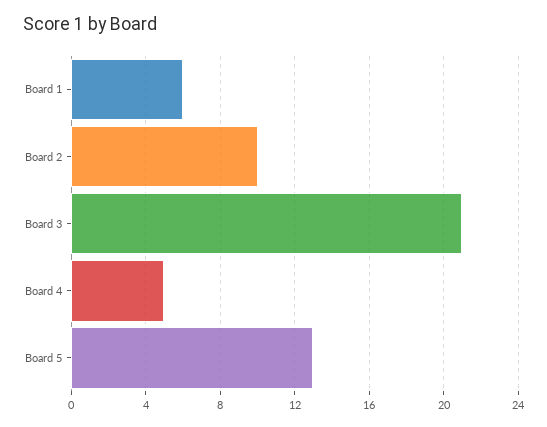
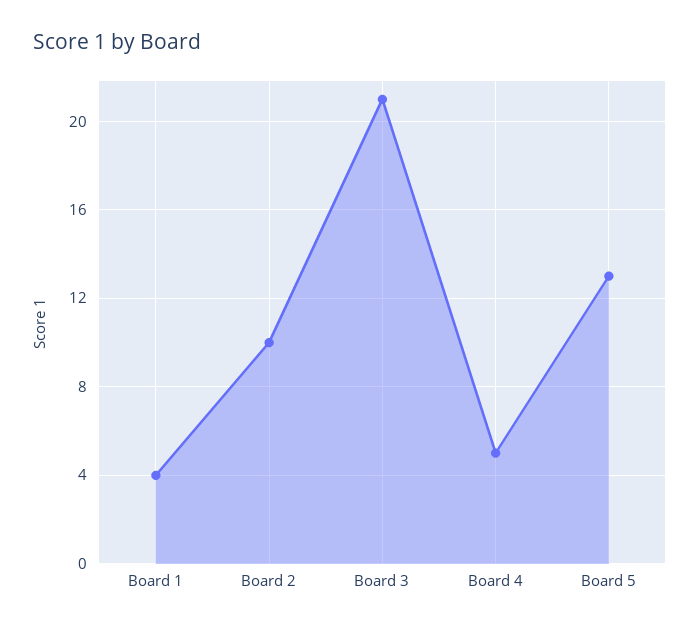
Board 1: 6 -> 4

